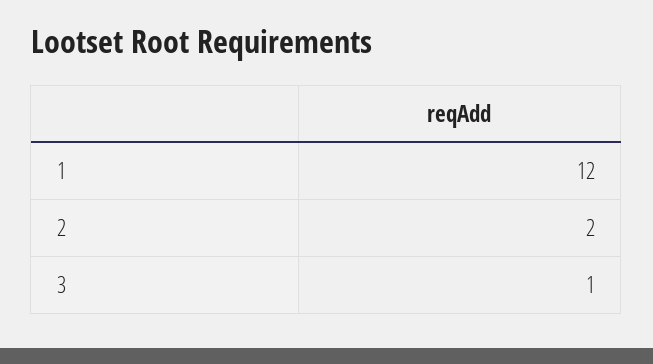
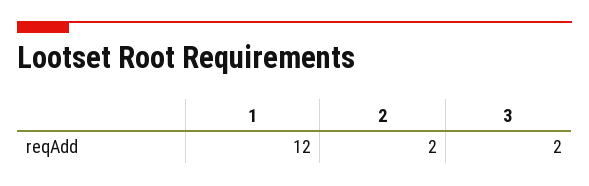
3: 1 -> 2

